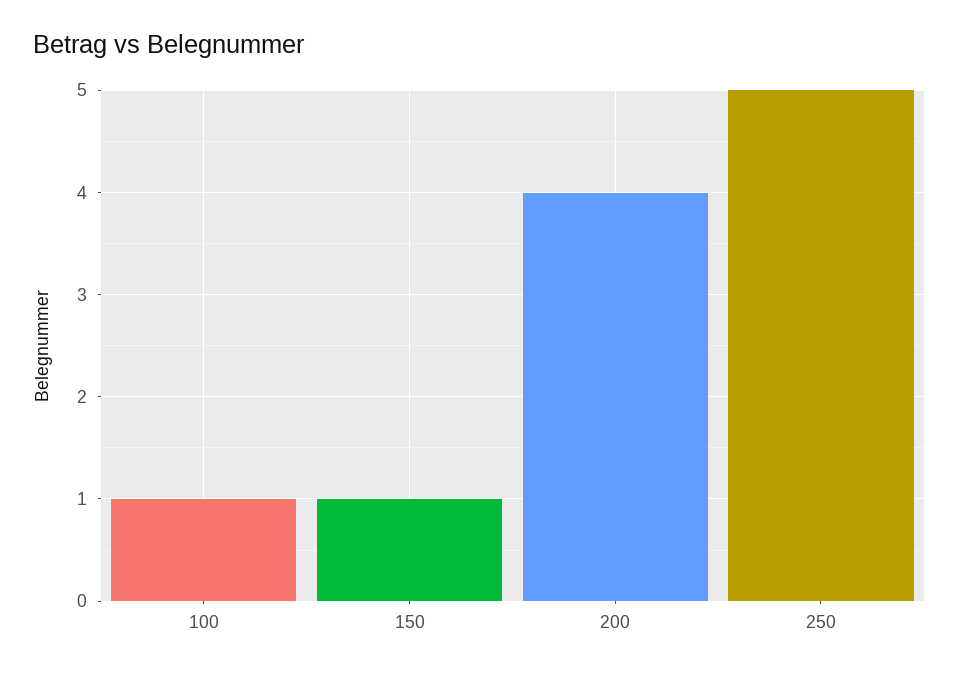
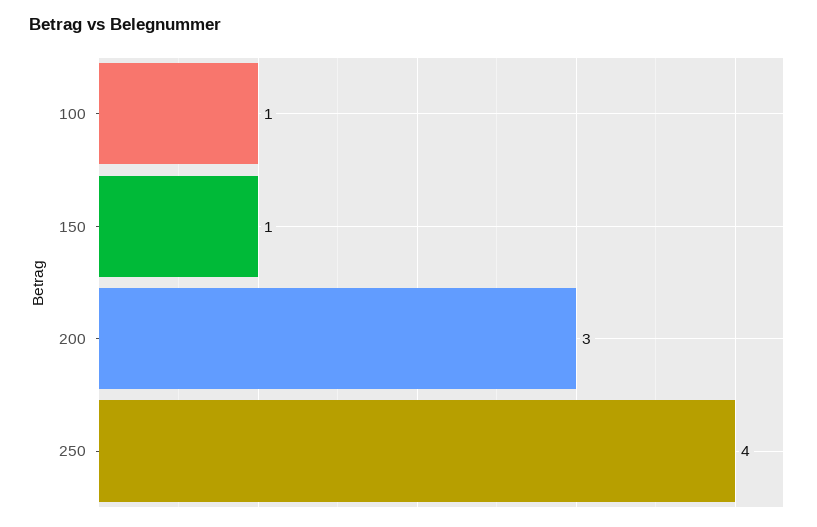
200: 4 -> 3
250: 5 -> 4

